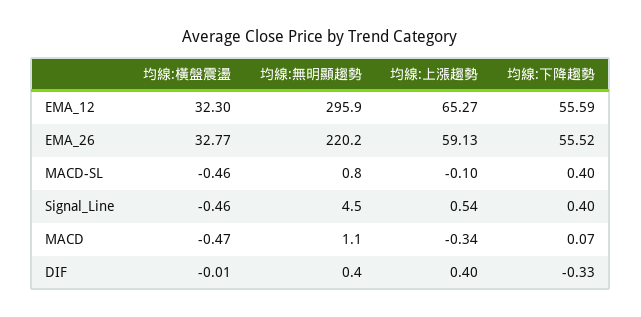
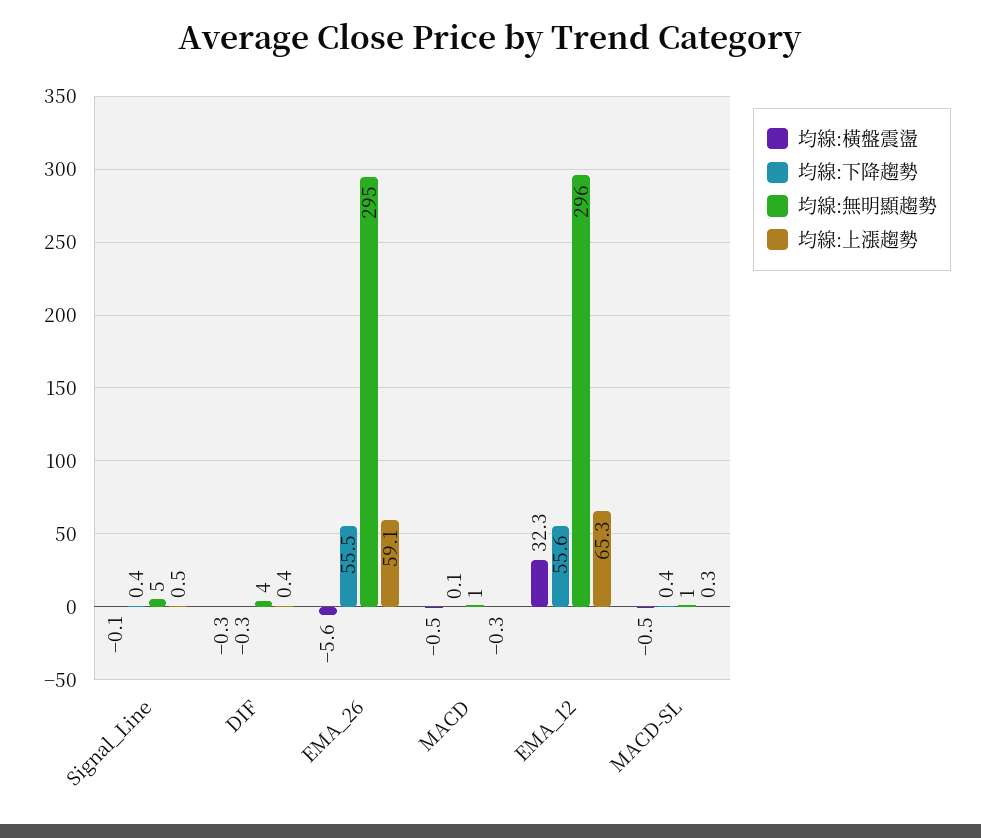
均線:橫盤震盪, EMA_26: 32.77 -> -5.6
均線:無明顯趨勢, EMA_26: 220.2 -> 295
均線:上漲趨勢, MACD-SL: -0.1 -> 0.3
均線:橫盤震盪, Signal_Line: -0.46 -> -0.1
均線:橫盤震盪, DIF: -0.01 -> -0.3
均線:無明顯趨勢, DIF: 0.4 -> 4

